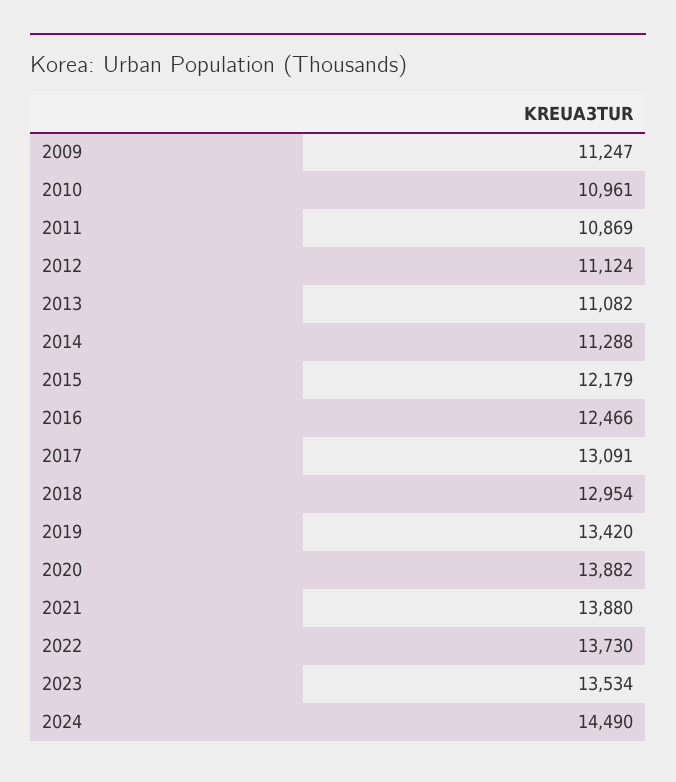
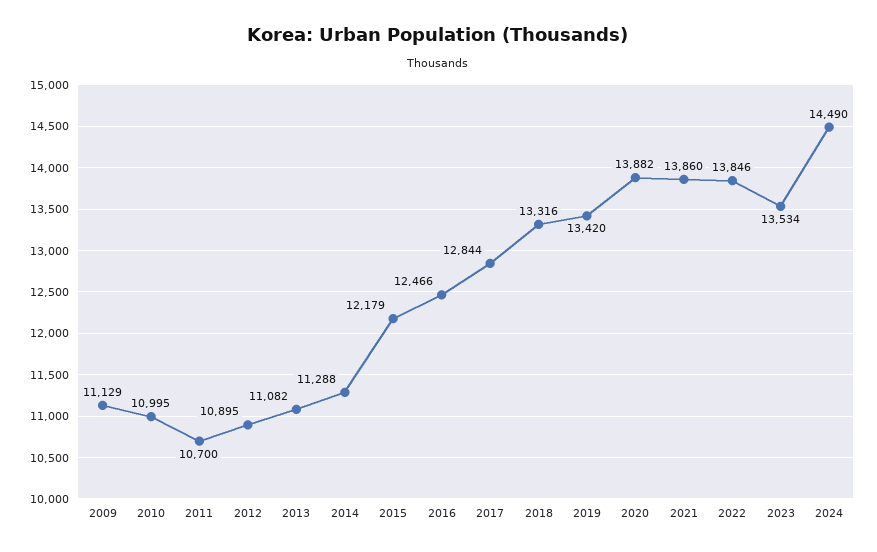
2009: 11247 -> 11129
2010: 10961 -> 10995
2011: 10869 -> 10700
2012: 11124 -> 10895
2017: 13091 -> 12844
2018: 12954 -> 13316
2021: 13880 -> 13860
2022: 13730 -> 13846

